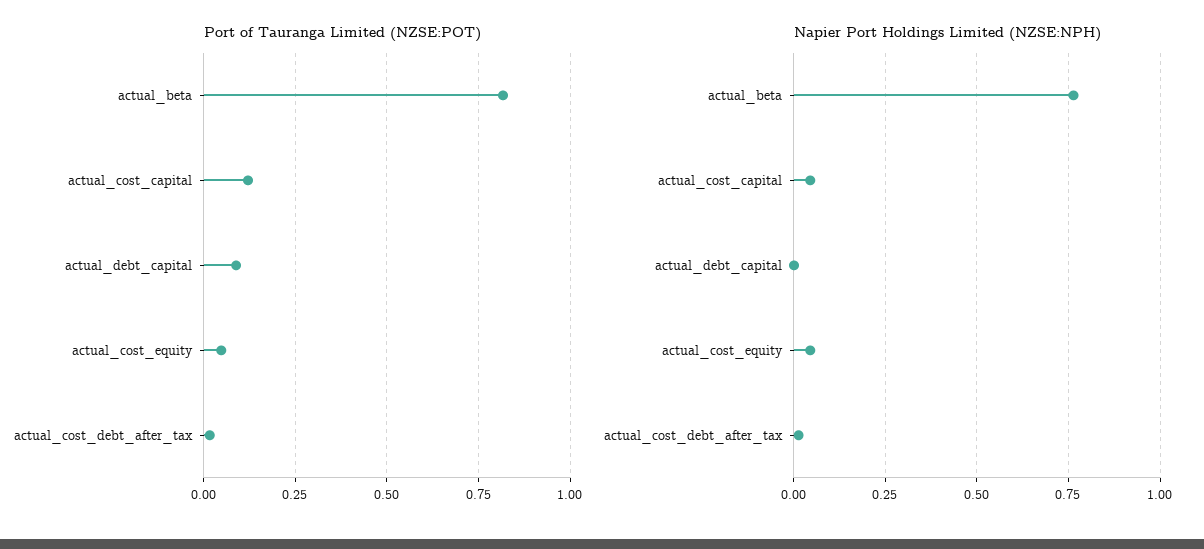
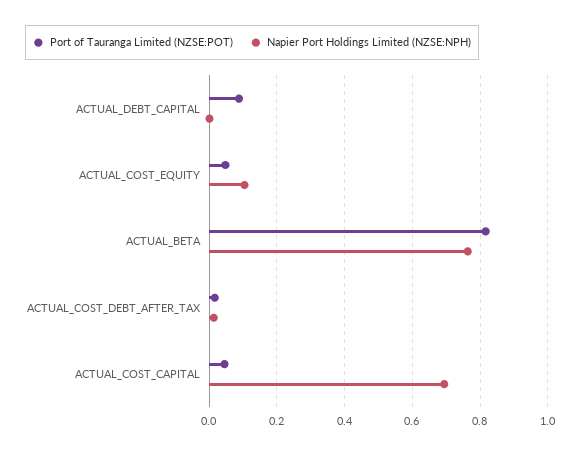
Port of Tauranga Limited (NZSE:POT), actual_cost_capital: 0.125 -> 0.04
Napier Port Holdings Limited (NZSE:NPH), actual_cost_capital: 0.05 -> 0.7
Napier Port Holdings Limited (NZSE:NPH), actual_cost_equity: 0.05 -> 0.1

